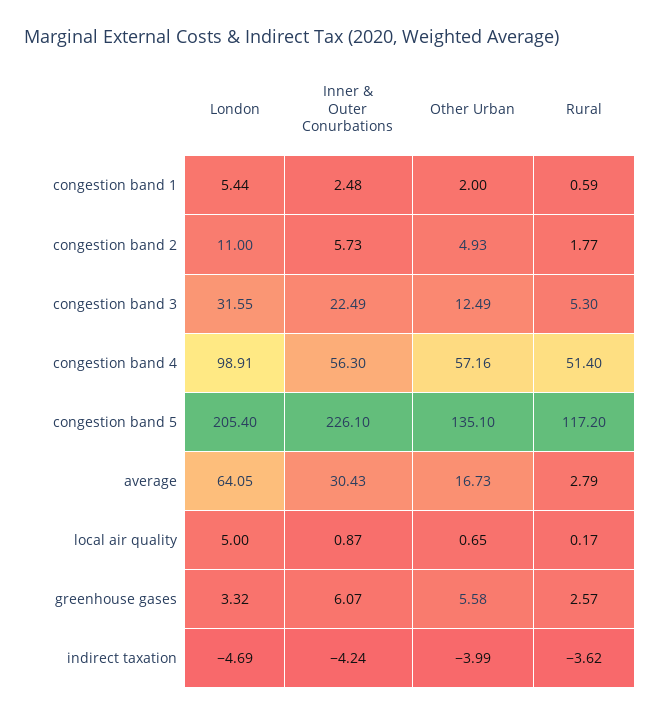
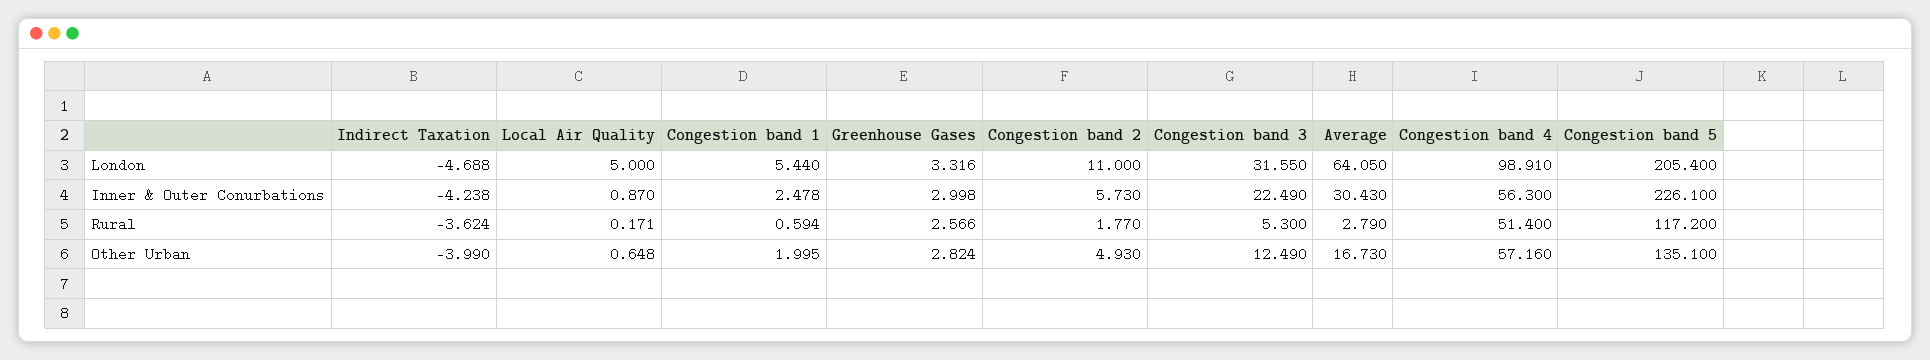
Inner & Outer Conurbations, greenhouse gases: 6.07 -> 2.998
Other Urban, greenhouse gases: 5.58 -> 2.824

